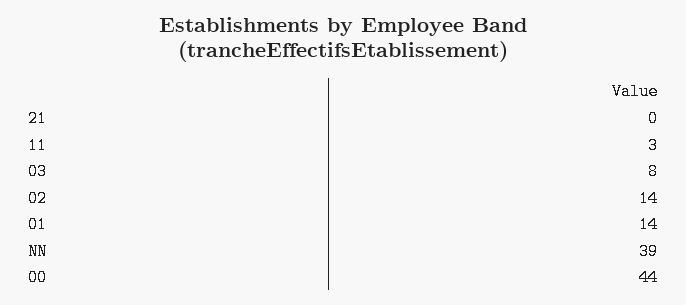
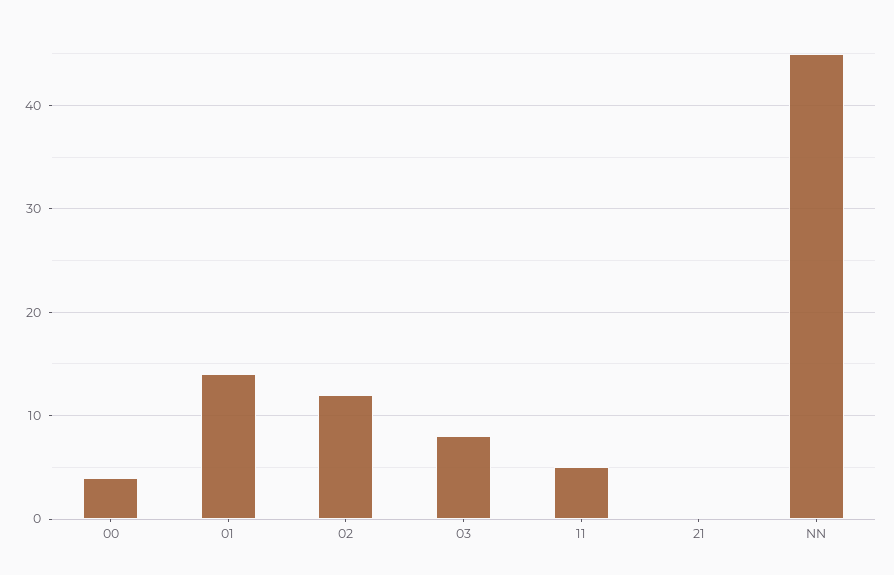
11: 3 -> 5
02: 14 -> 12
NN: 39 -> 45
00: 44 -> 4

